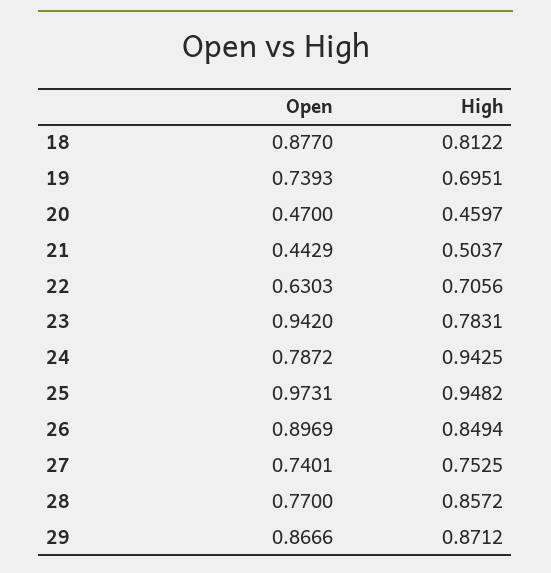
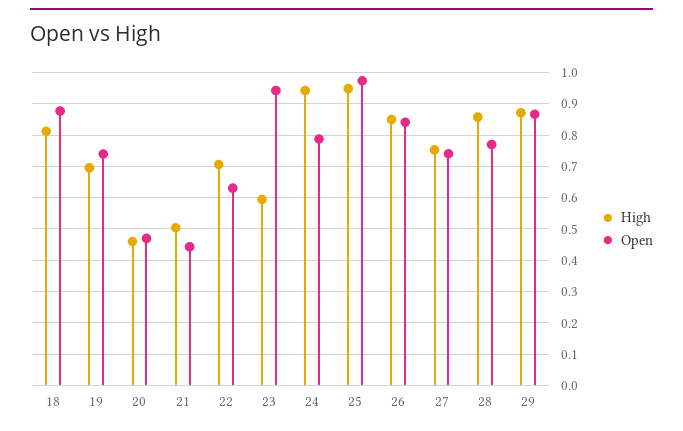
High, 23: 0.7831 -> 0.6
Open, 26: 0.8969 -> 0.84

